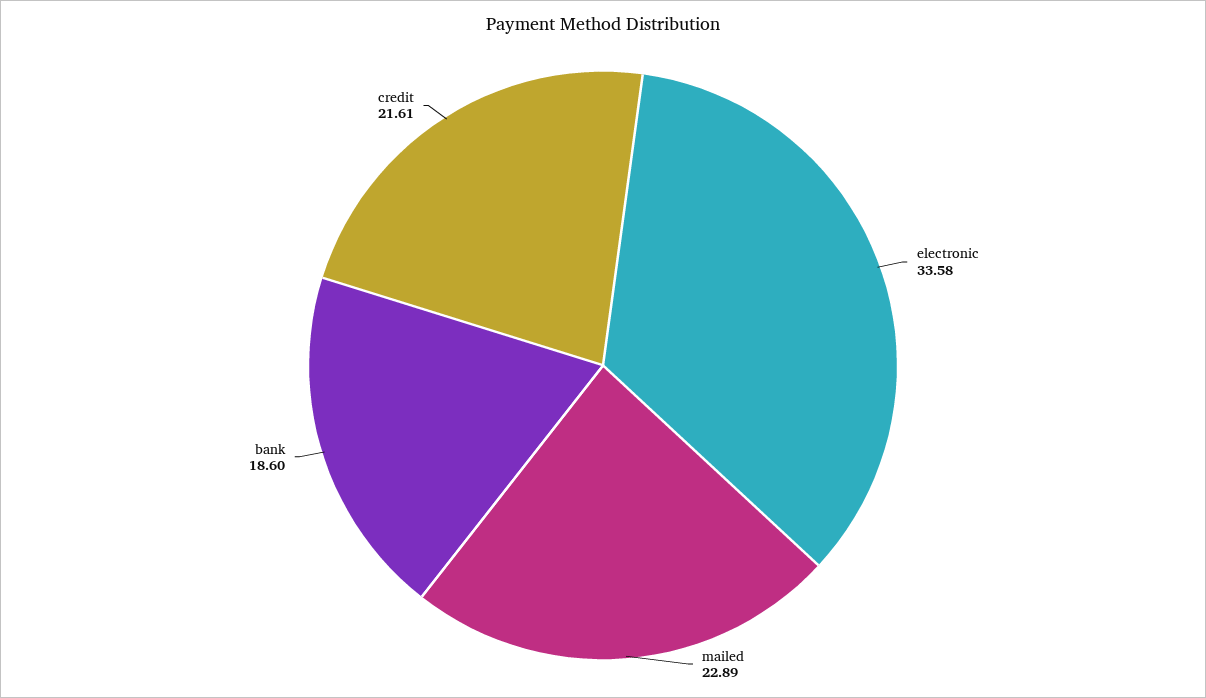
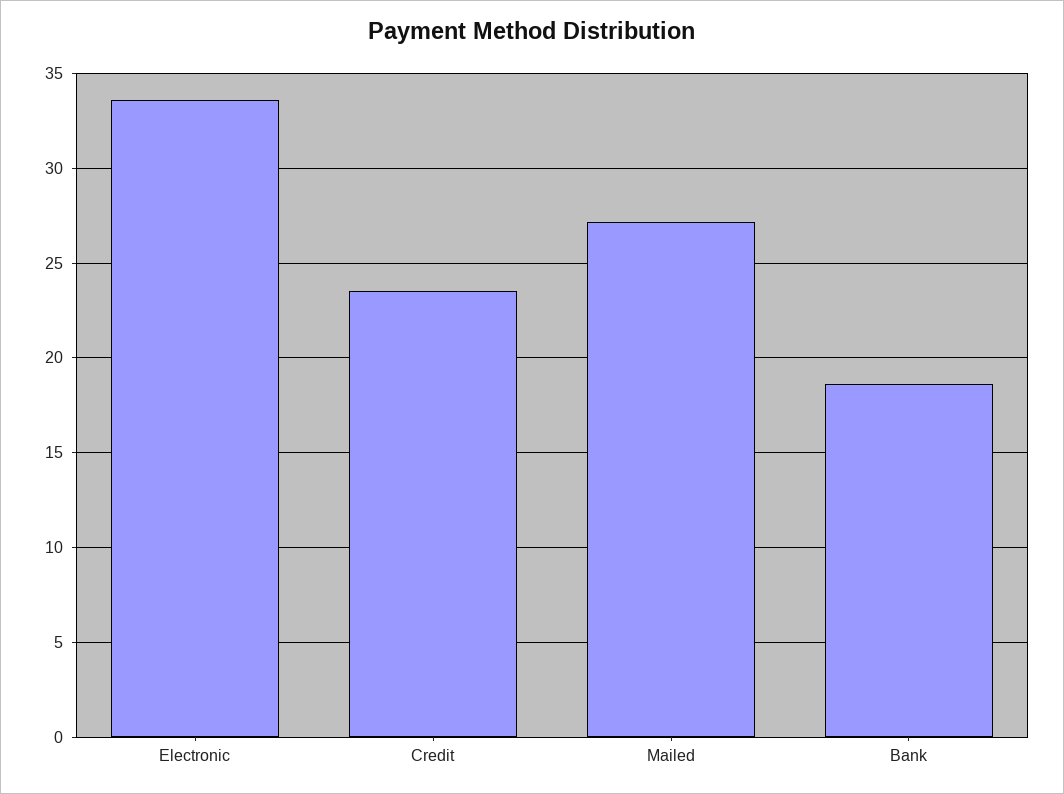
mailed: 22.89 -> 27
credit: 21.61 -> 23.5

